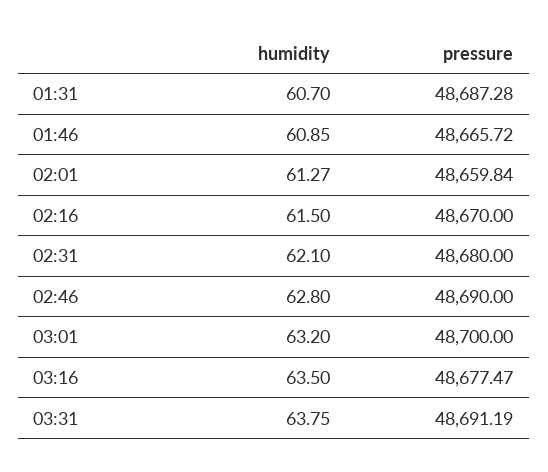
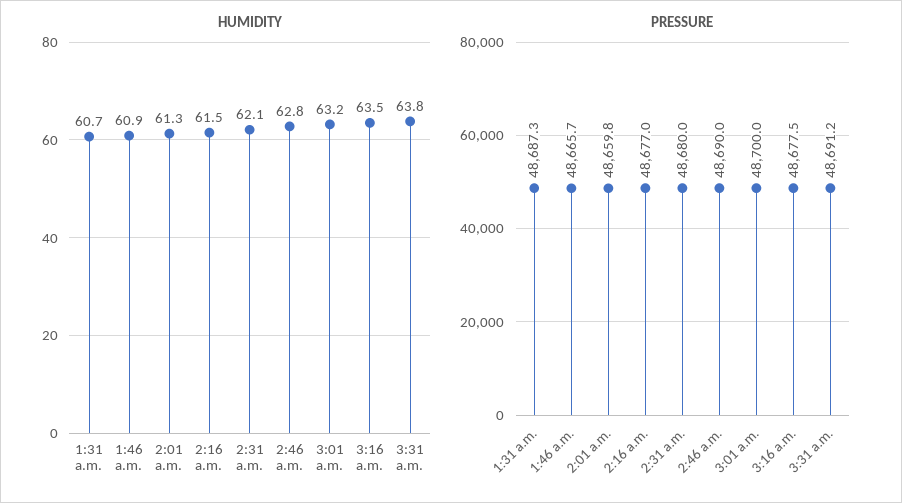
pressure, 02:16: 48670 -> 48677

